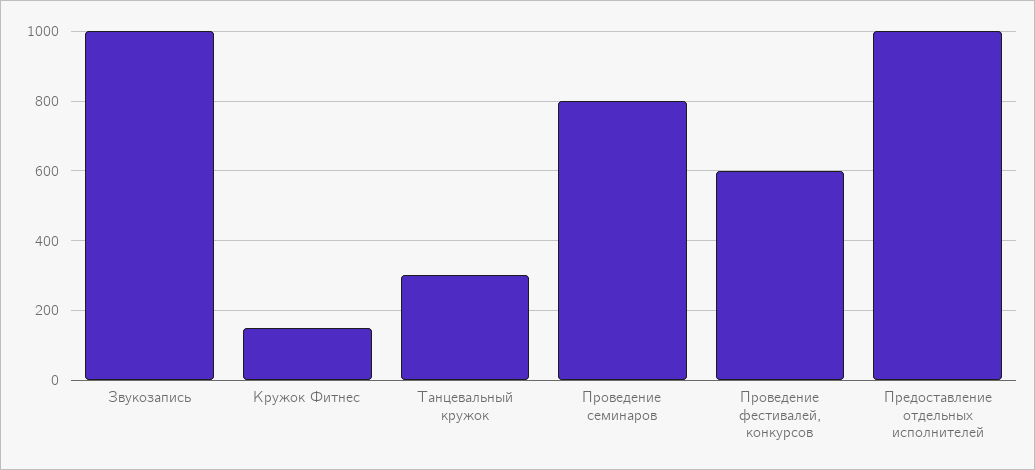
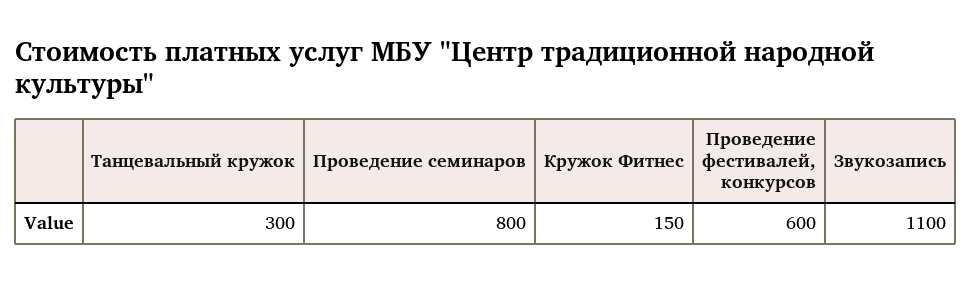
Звукозапись: 1000 -> 1100
Предоставление отдельных исполнителей: 1000 -> none

